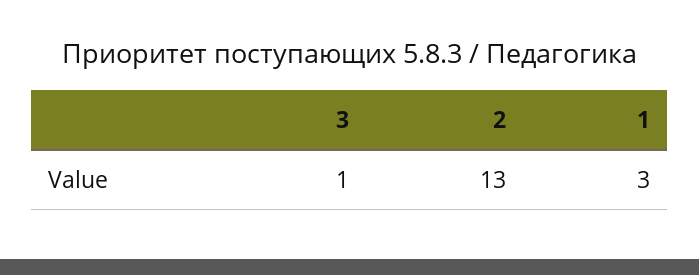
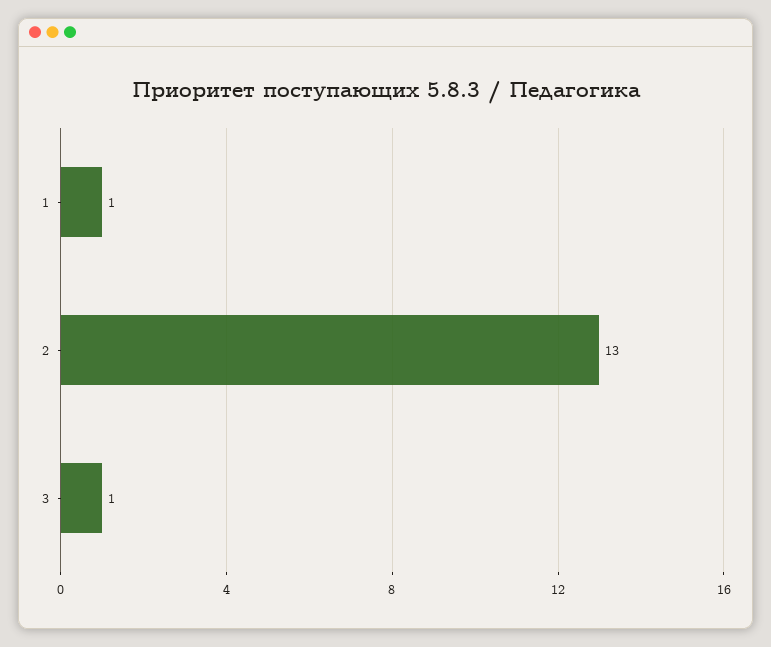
1: 3 -> 1

